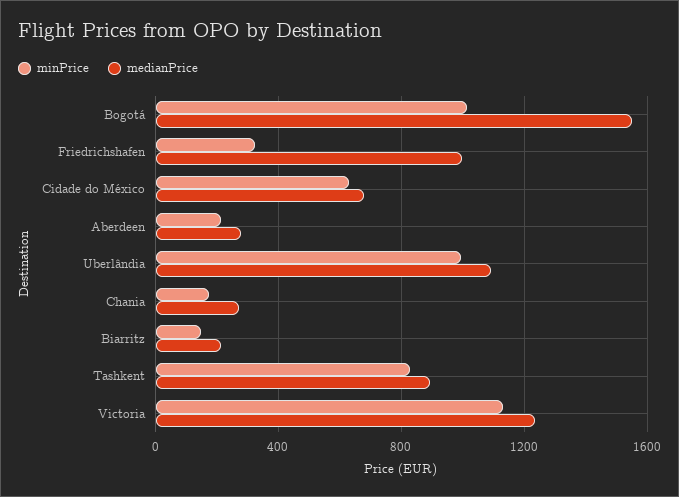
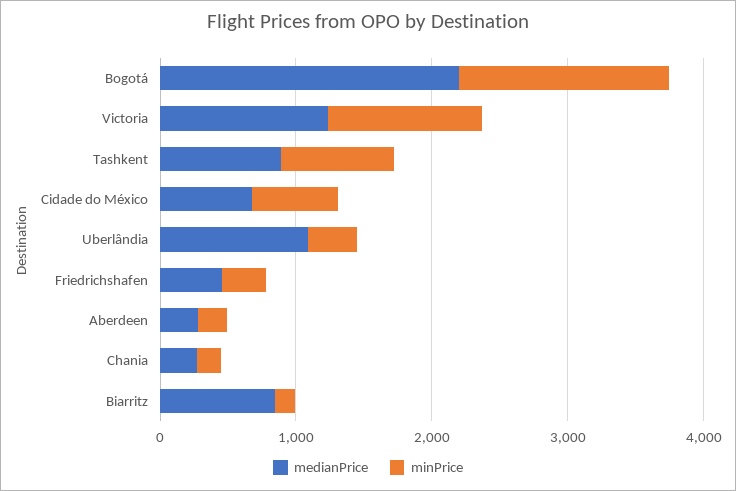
minPrice, Bogotá: 1000 -> 1600
medianPrice, Bogotá: 1550 -> 2200
medianPrice, Friedrichshafen: 1000 -> 400
minPrice, Uberlândia: 1000 -> 400
medianPrice, Biarritz: 200 -> 800

